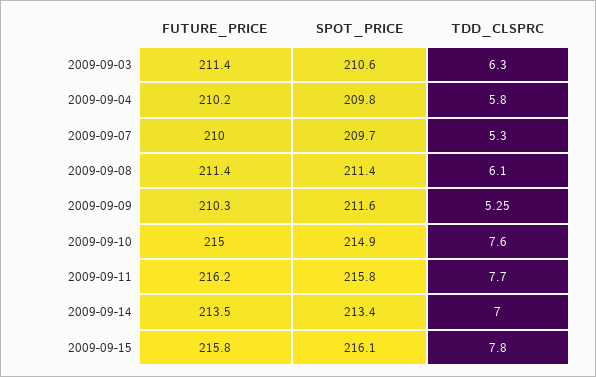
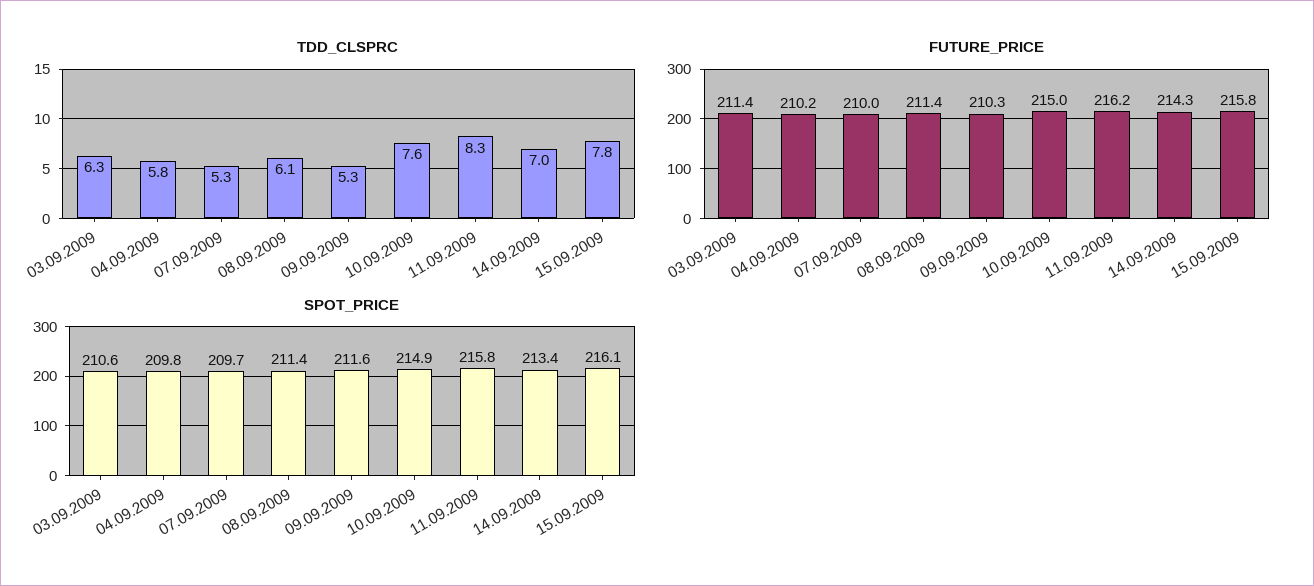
TDD_CLSPRC, 2009-09-11: 7.7 -> 8.3
FUTURE_PRICE, 2009-09-14: 213.5 -> 214.3

